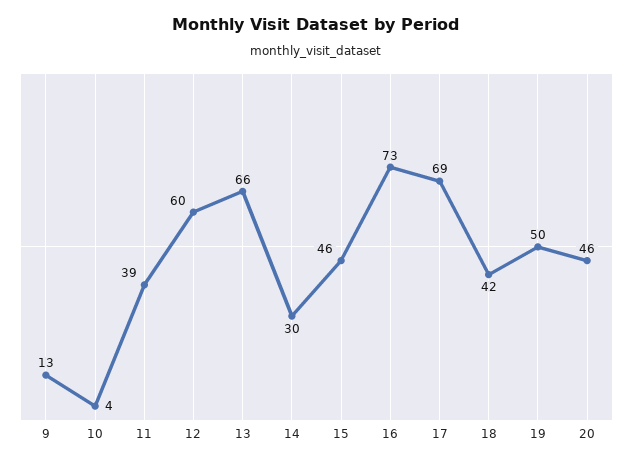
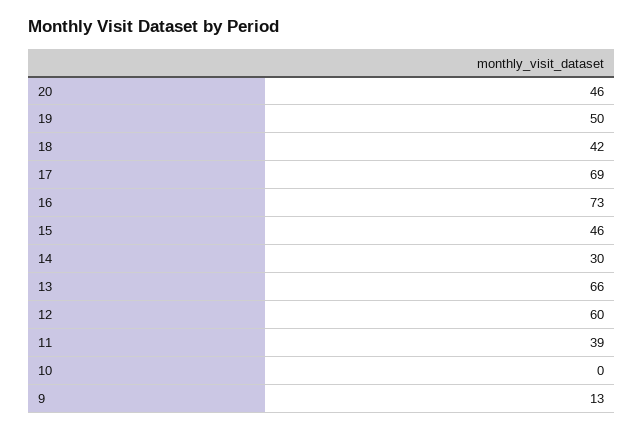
10: 4 -> 0

